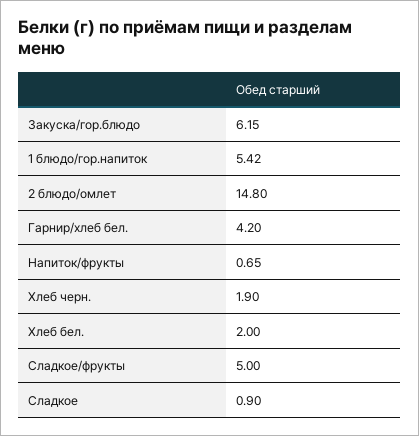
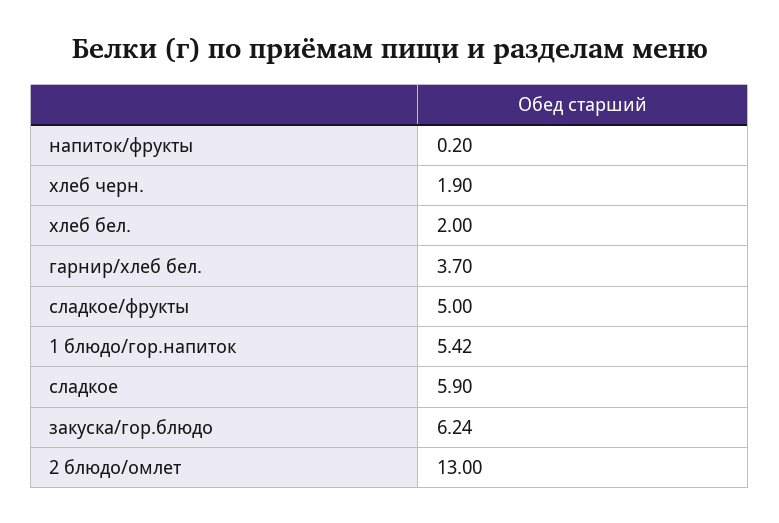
Закуска/гор.блюдо: 6.15 -> 6.24
2 блюдо/омлет: 14.8 -> 13
Гарнир/хлеб бел.: 4.2 -> 3.7
Напиток/фрукты: 0.65 -> 0.2
Сладкое: 0.9 -> 5.9

